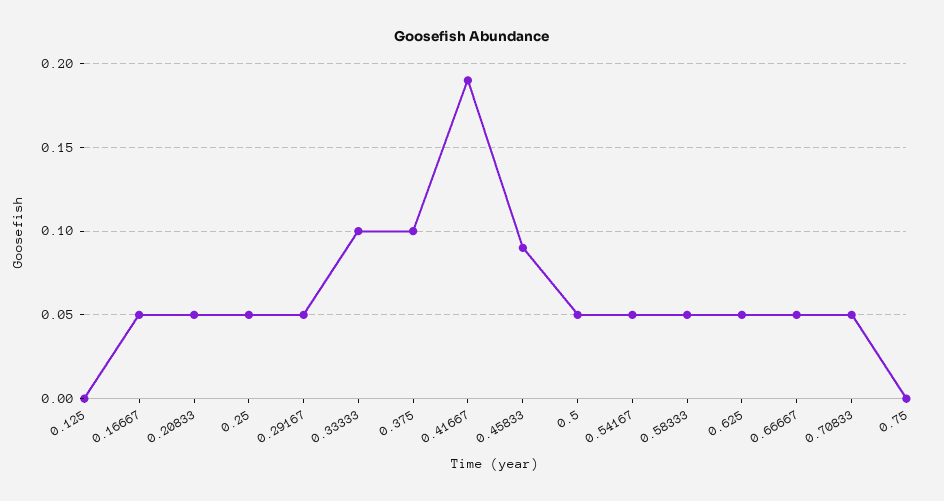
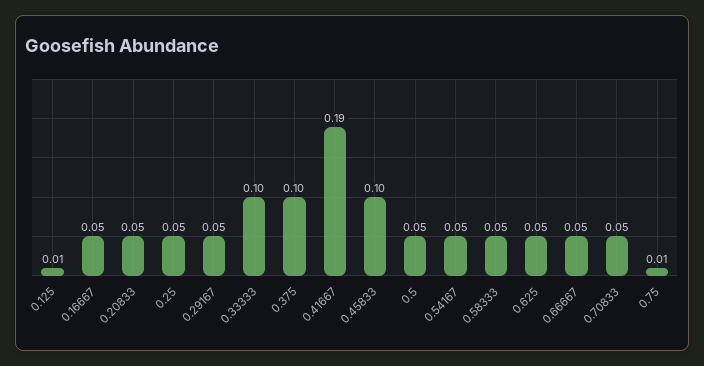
0.125: 0 -> 0.01
0.45833: 0.09 -> 0.1
0.75: 0 -> 0.01

